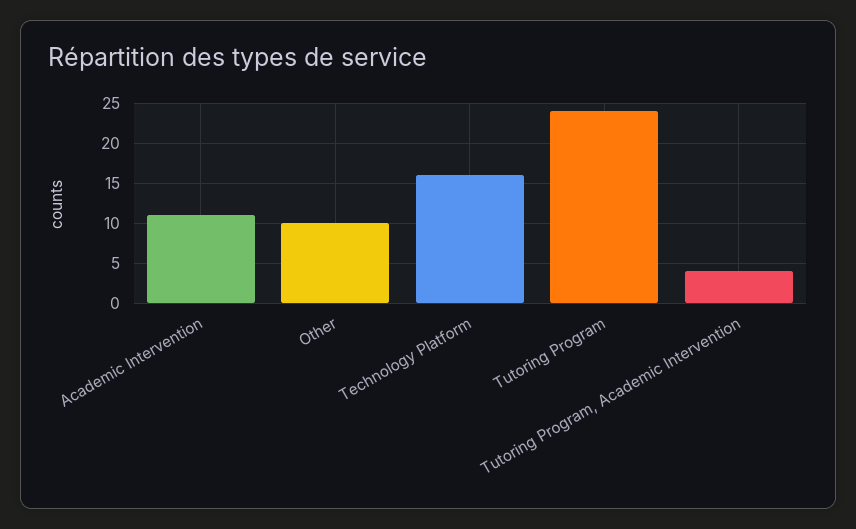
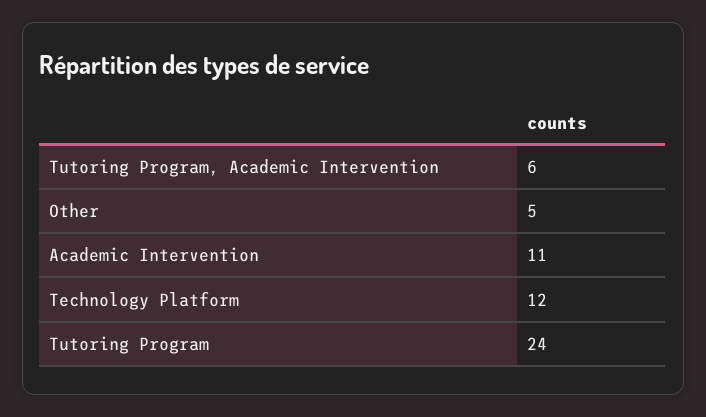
Other: 10 -> 5
Technology Platform: 16 -> 12
Tutoring Program, Academic Intervention: 4 -> 6

